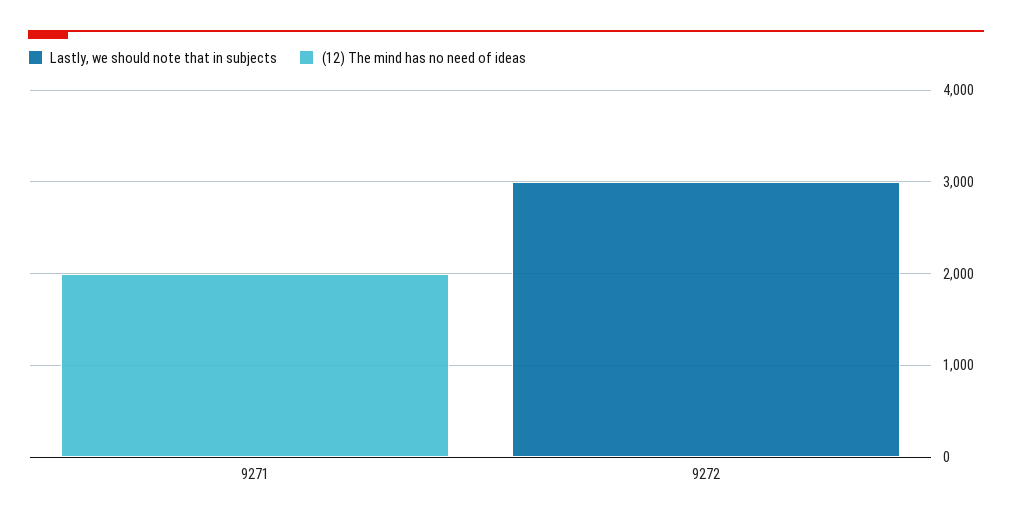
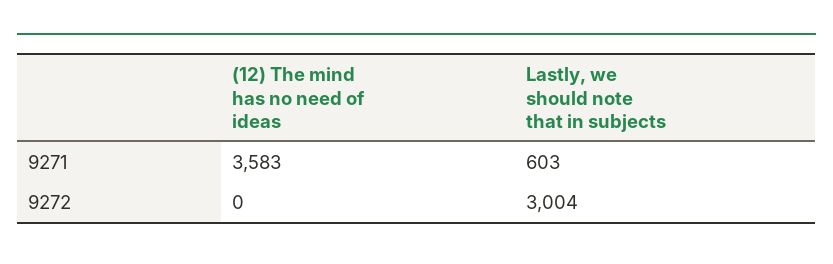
Lastly, we should note that in subjects, 9271: 0 -> 603
(12) The mind has no need of ideas, 9271: 2000 -> 3583

